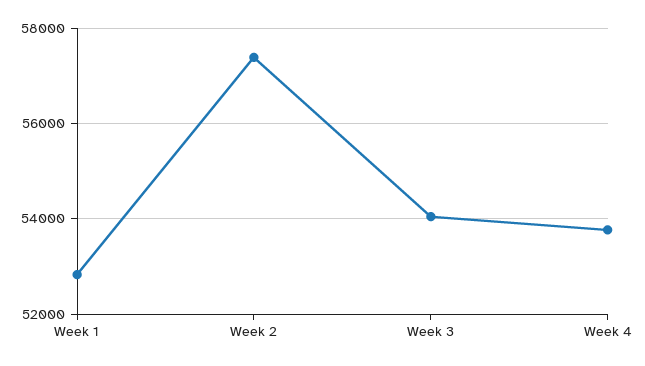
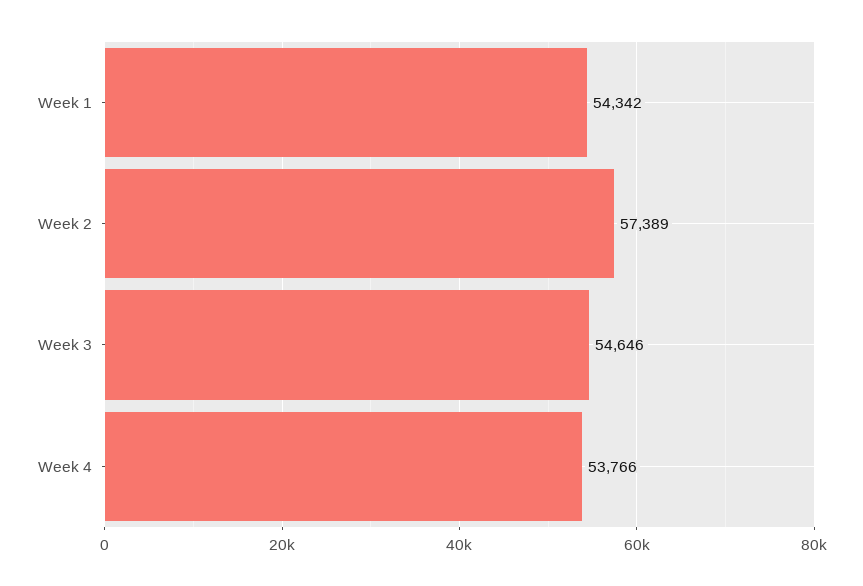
Week 1: 52800 -> 54342
Week 3: 54000 -> 54646

